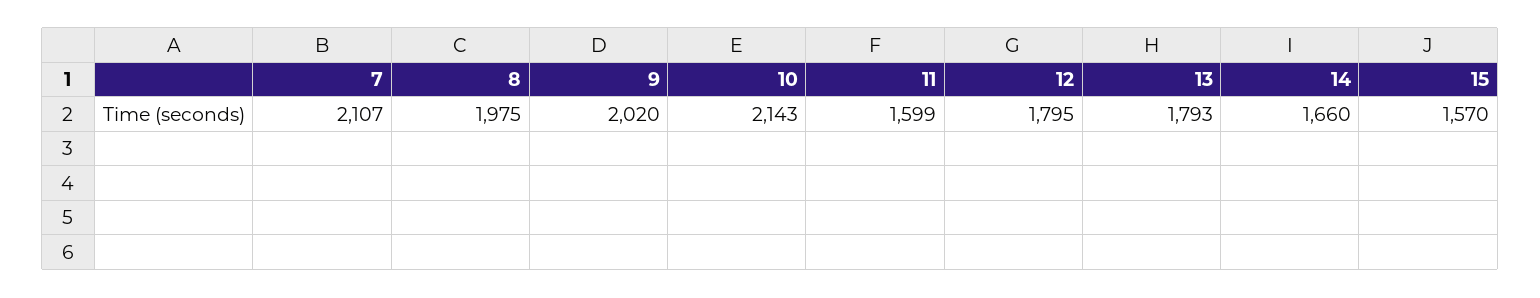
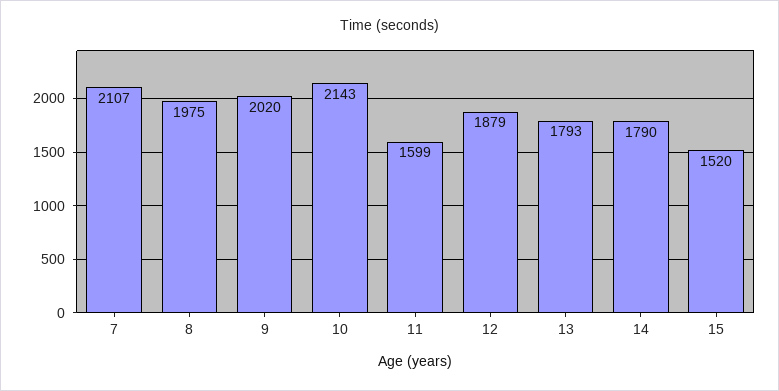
12: 1795 -> 1879
14: 1660 -> 1790
15: 1570 -> 1520

